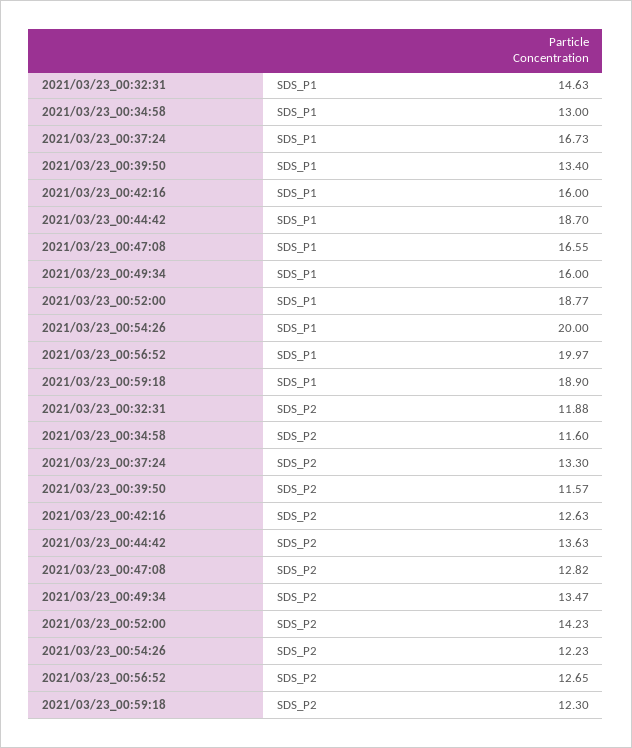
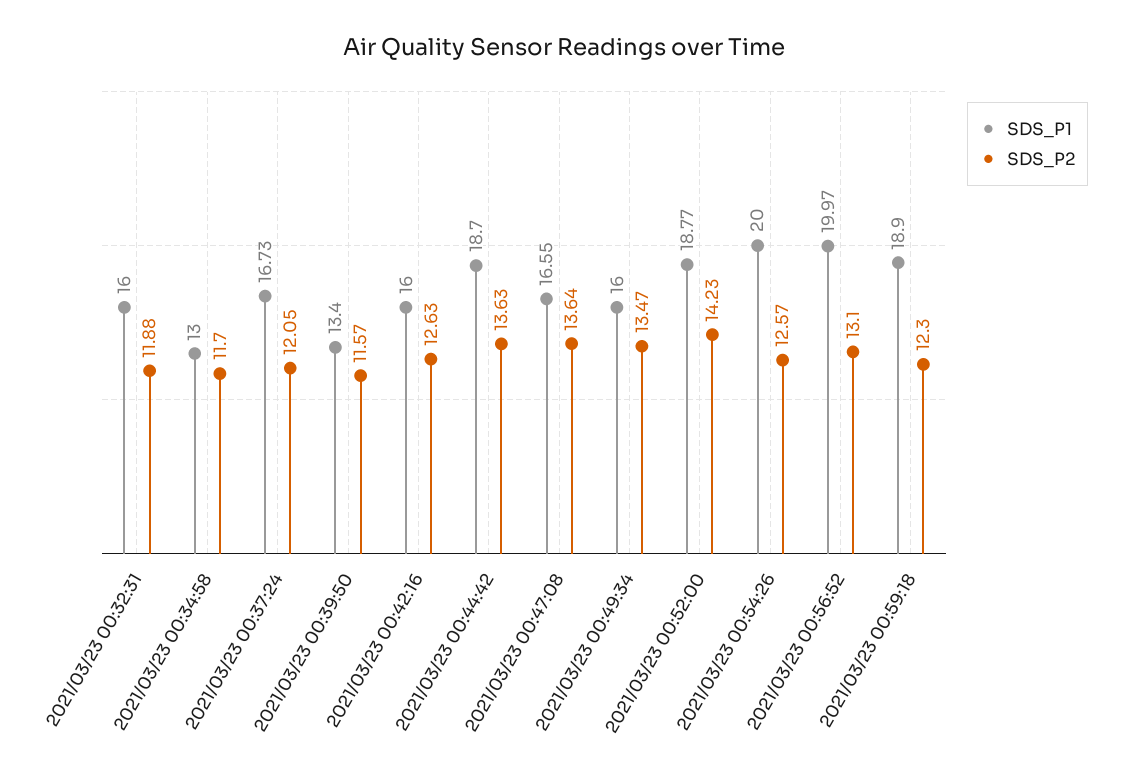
SDS_P1, 2021/03/23_00:32:31: 14.63 -> 16
SDS_P2, 2021/03/23_00:34:58: 11.6 -> 11.7
SDS_P2, 2021/03/23_00:37:24: 13.3 -> 12.05
SDS_P2, 2021/03/23_00:47:08: 12.82 -> 13.64
SDS_P2, 2021/03/23_00:54:26: 12.23 -> 12.57
SDS_P2, 2021/03/23_00:56:52: 12.65 -> 13.1

